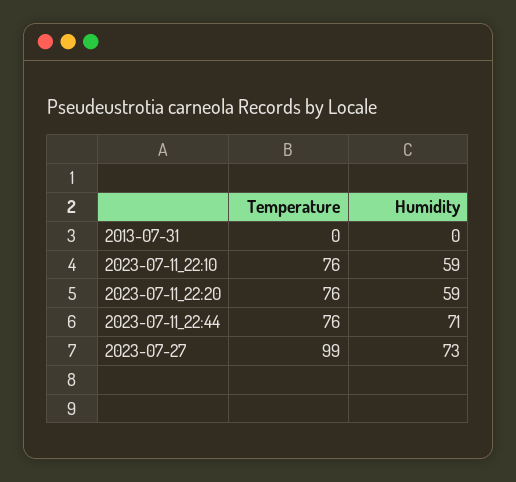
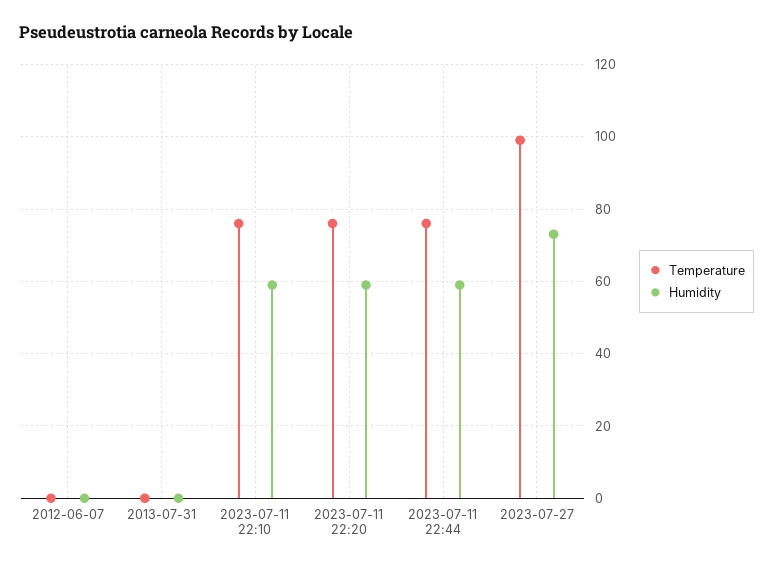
Humidity, 2023-07-11_22:44: 71 -> 60
Temperature, 2012-06-07: none -> 0
Humidity, 2012-06-07: none -> 0

